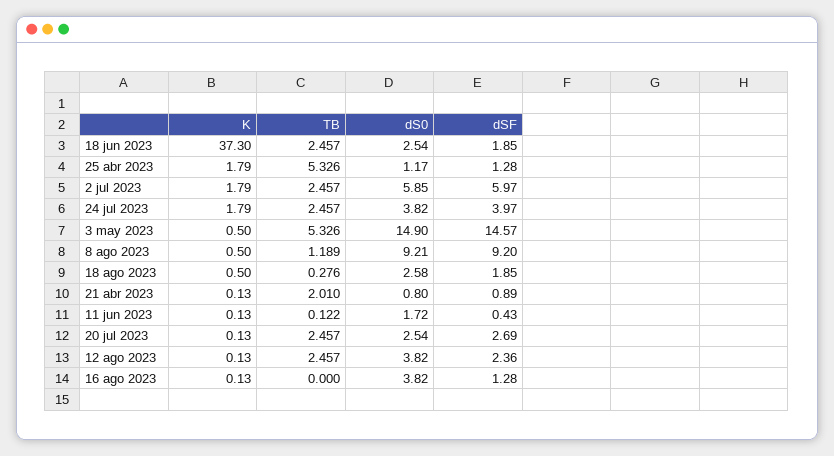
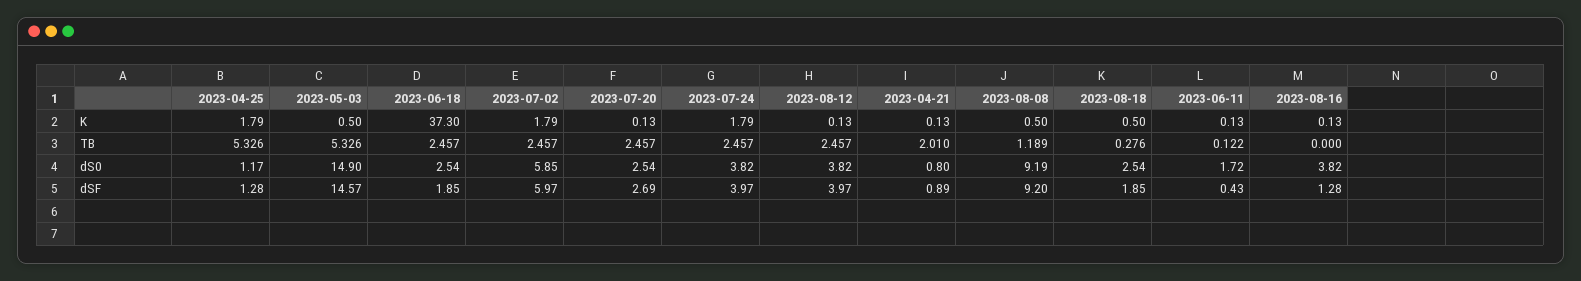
dS0, 8 ago 2023: 9.21 -> 9.19
dS0, 18 ago 2023: 2.58 -> 2.54
dSF, 12 ago 2023: 2.36 -> 3.97

